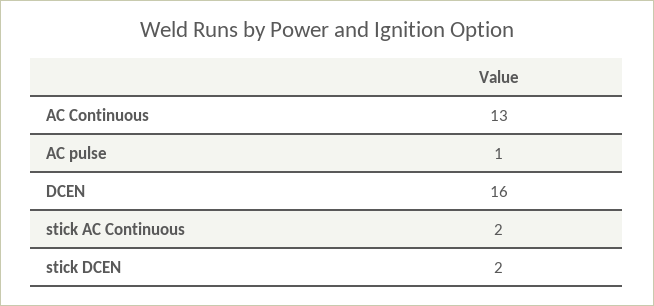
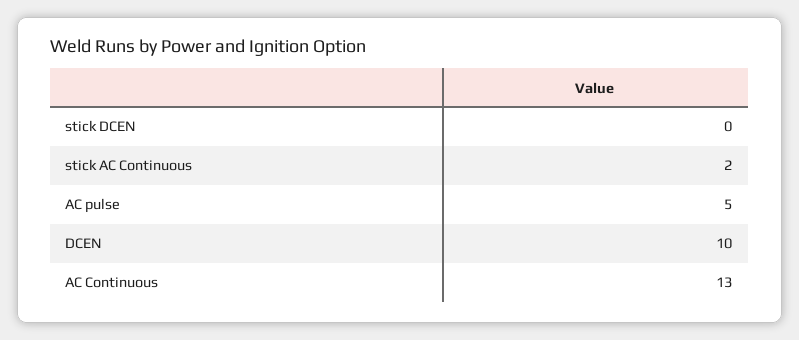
AC pulse: 1 -> 5
DCEN: 16 -> 10
stick DCEN: 2 -> 0

